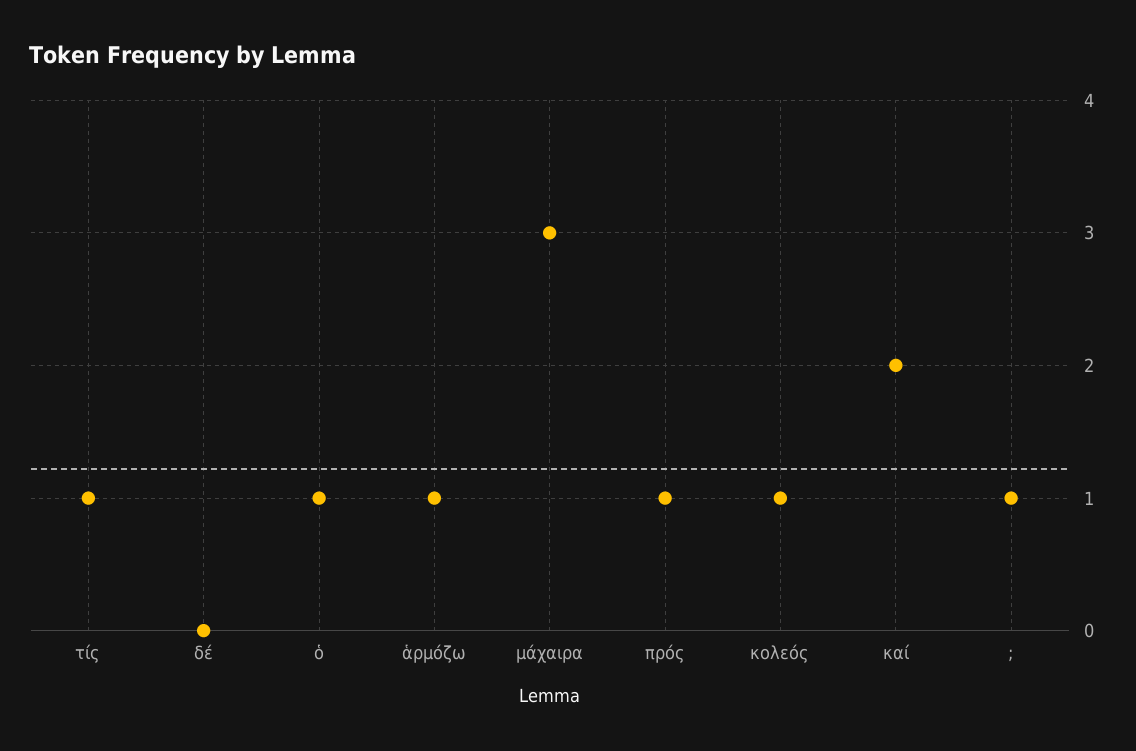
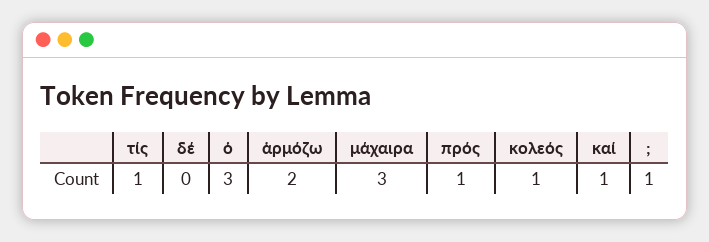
ὁ: 1 -> 3
ἁρμόζω: 1 -> 2
καί: 2 -> 1

